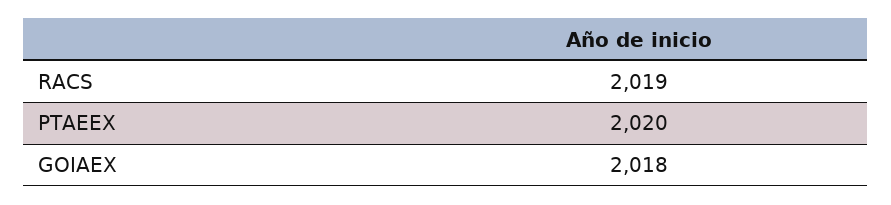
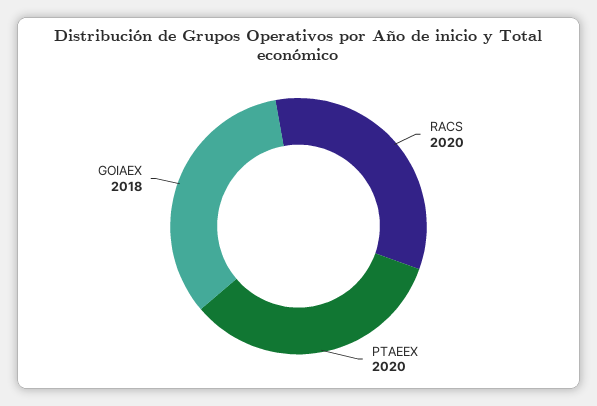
RACS: 2019 -> 2020

